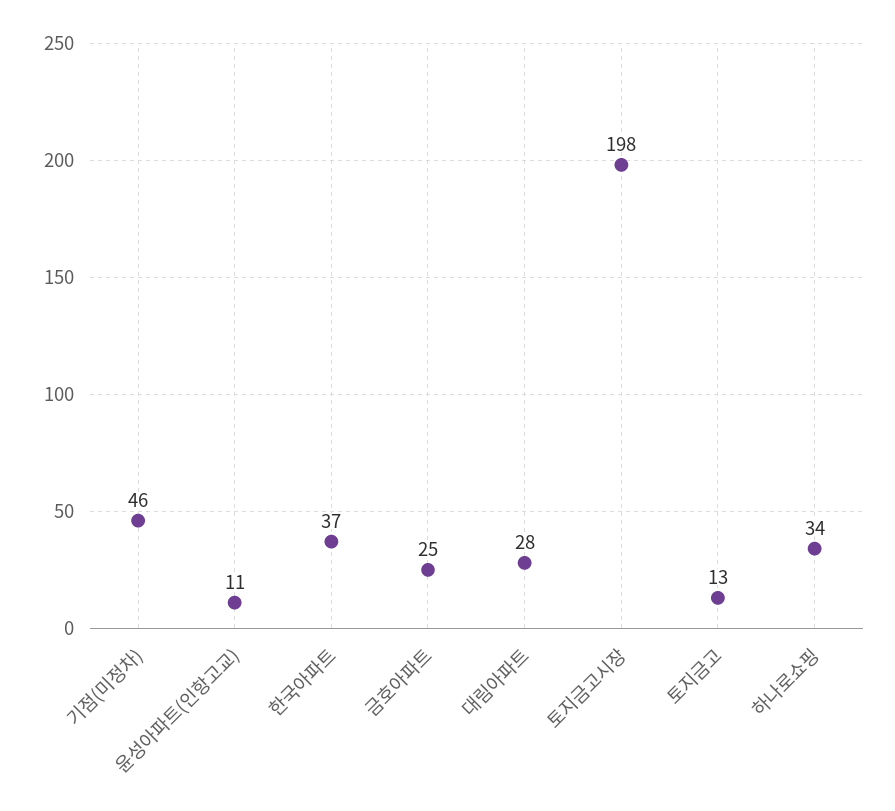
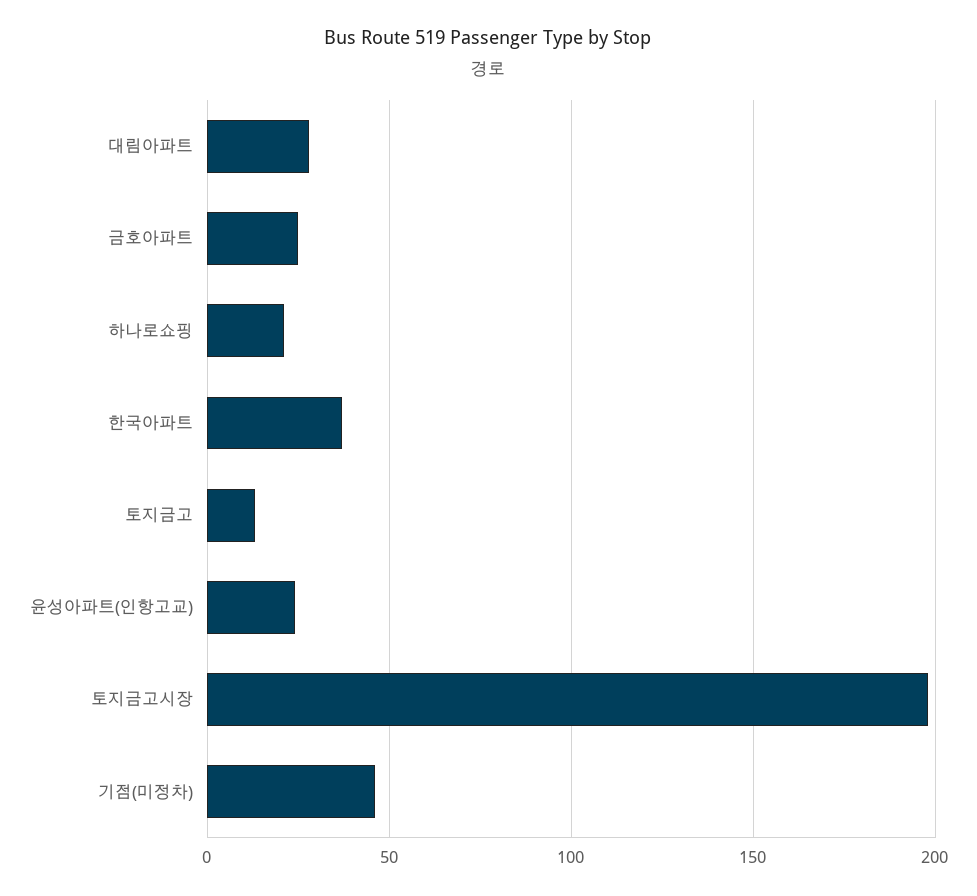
윤성아파트(인항고교): 11 -> 25
하나로쇼핑: 34 -> 20

